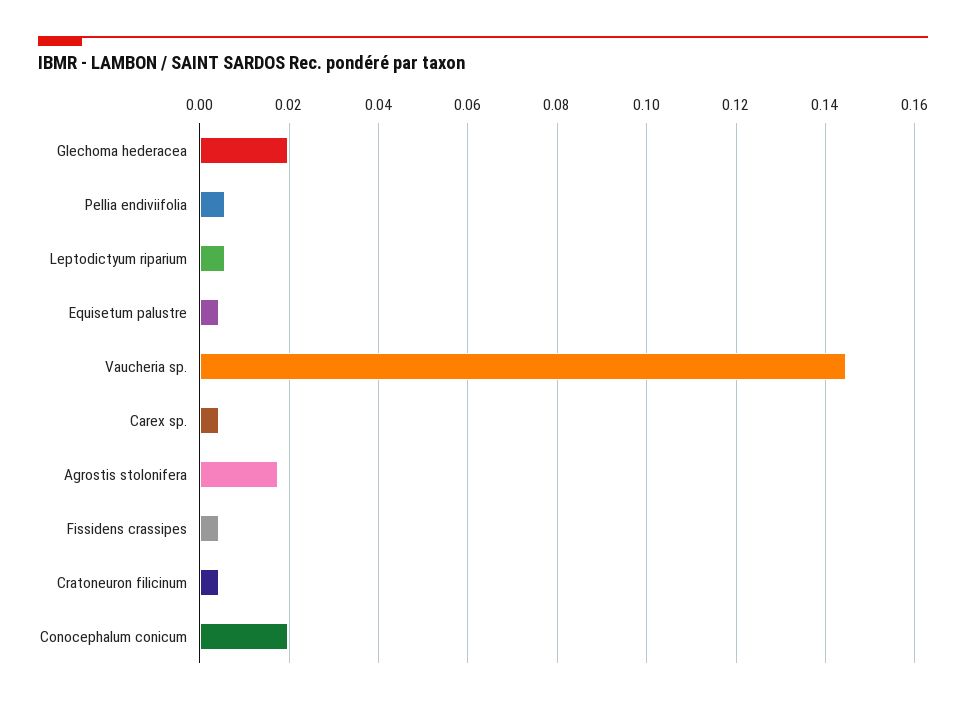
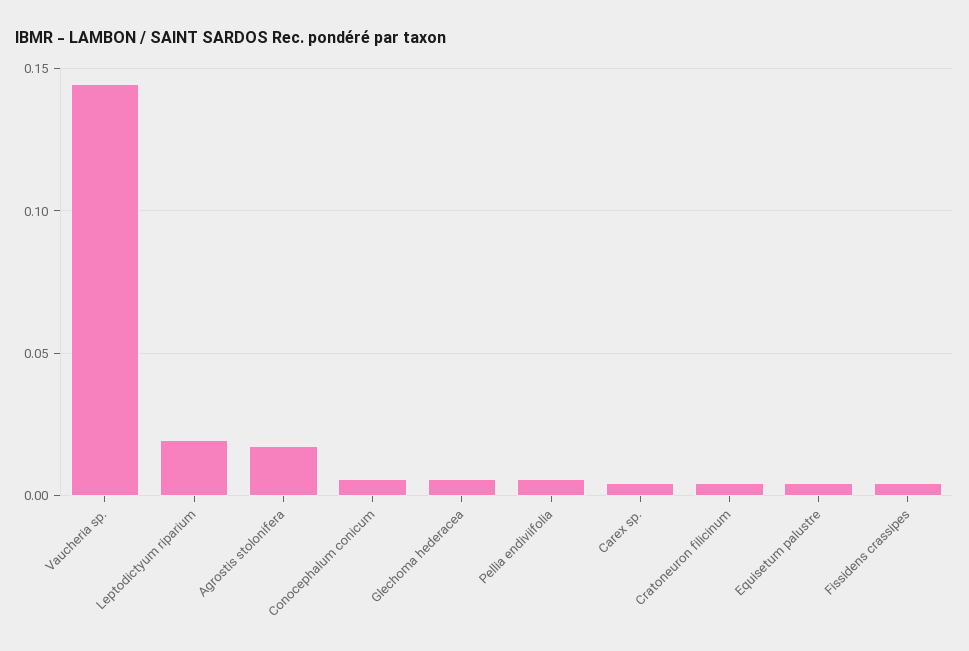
Glechoma hederacea: 0.02 -> 0.005
Leptodictyum riparium: 0.006 -> 0.02
Conocephalum conicum: 0.02 -> 0.005

